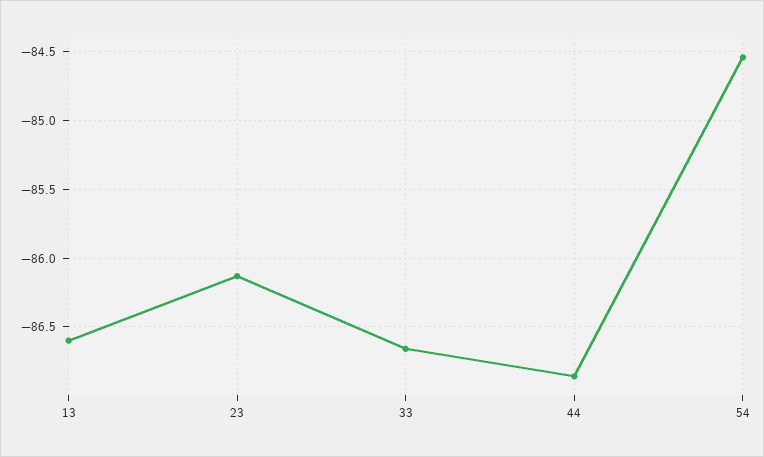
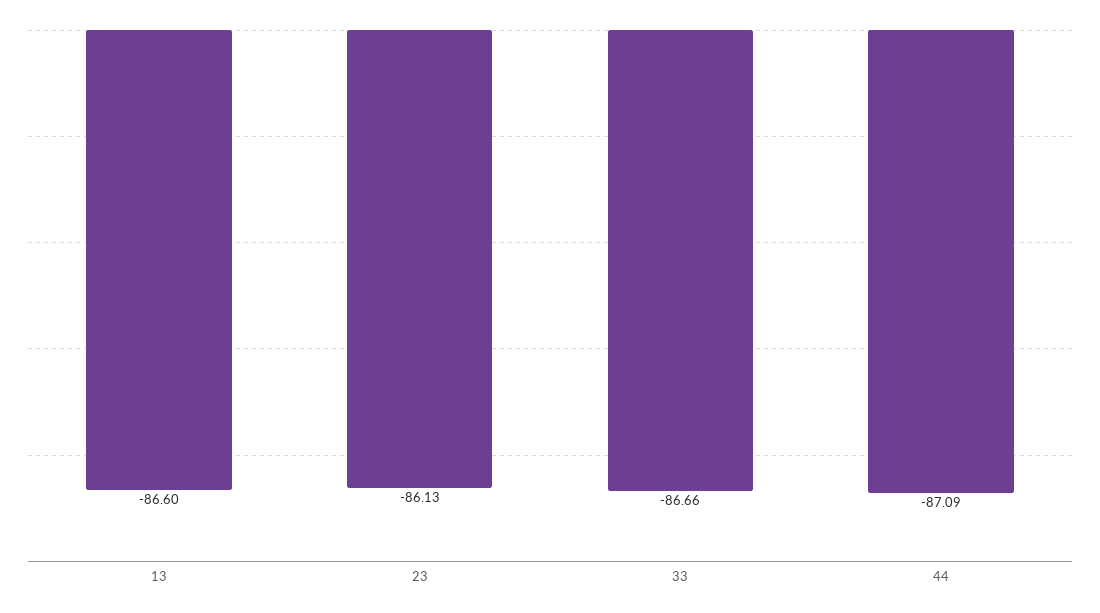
44: -86.85 -> -87.09
54: -84.55 -> none

